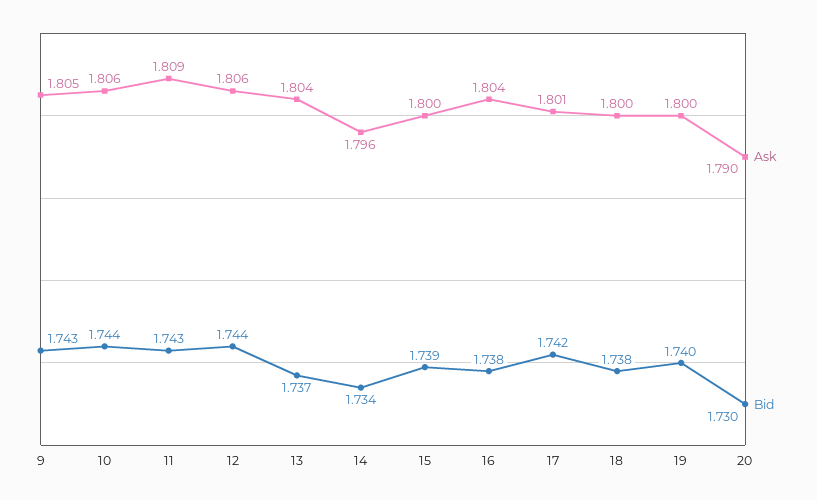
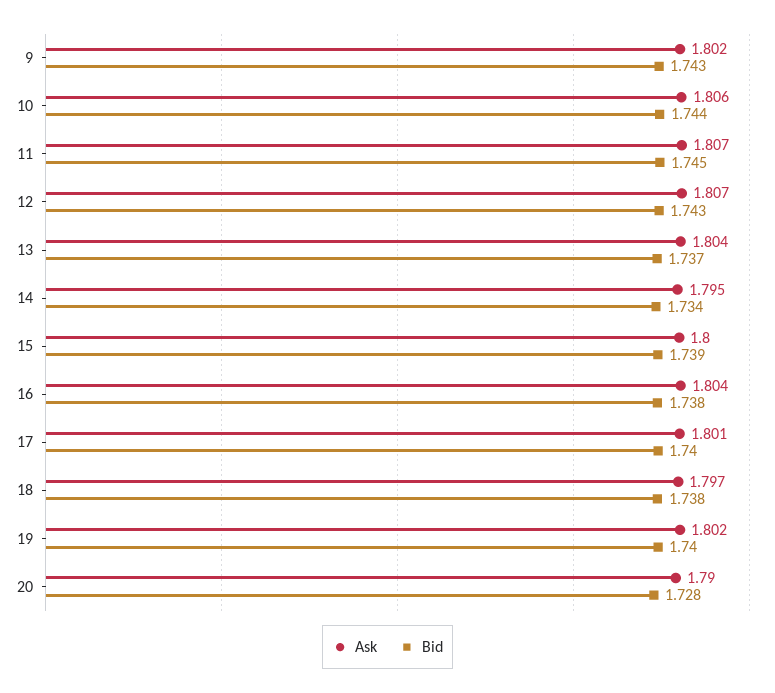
Ask, 9: 1.805 -> 1.802
Ask, 11: 1.809 -> 1.807
Bid, 11: 1.743 -> 1.745
Ask, 12: 1.806 -> 1.807
Bid, 12: 1.744 -> 1.743
Ask, 14: 1.796 -> 1.795
Bid, 17: 1.742 -> 1.74
Ask, 18: 1.8 -> 1.797
Ask, 19: 1.8 -> 1.802
Bid, 20: 1.73 -> 1.728

